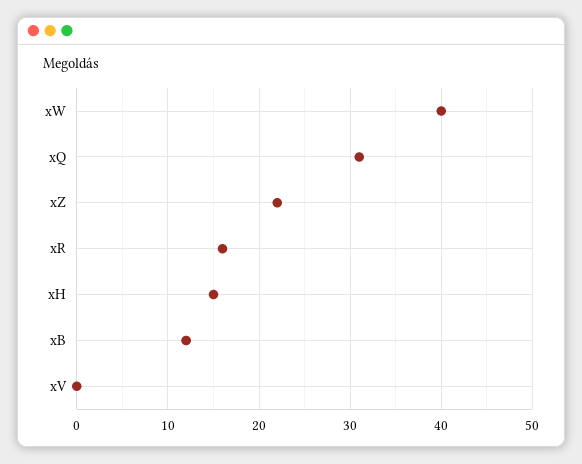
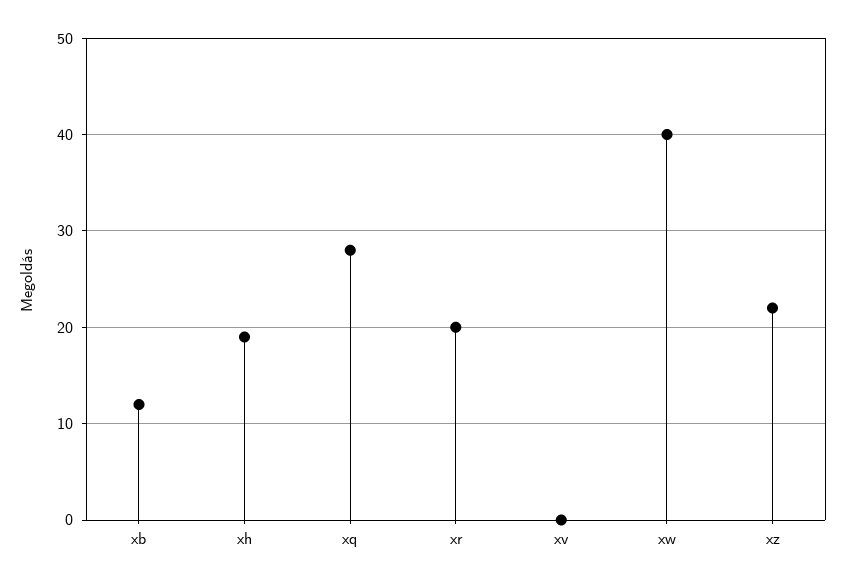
xQ: 31 -> 28
xR: 16 -> 20
xH: 15 -> 19

